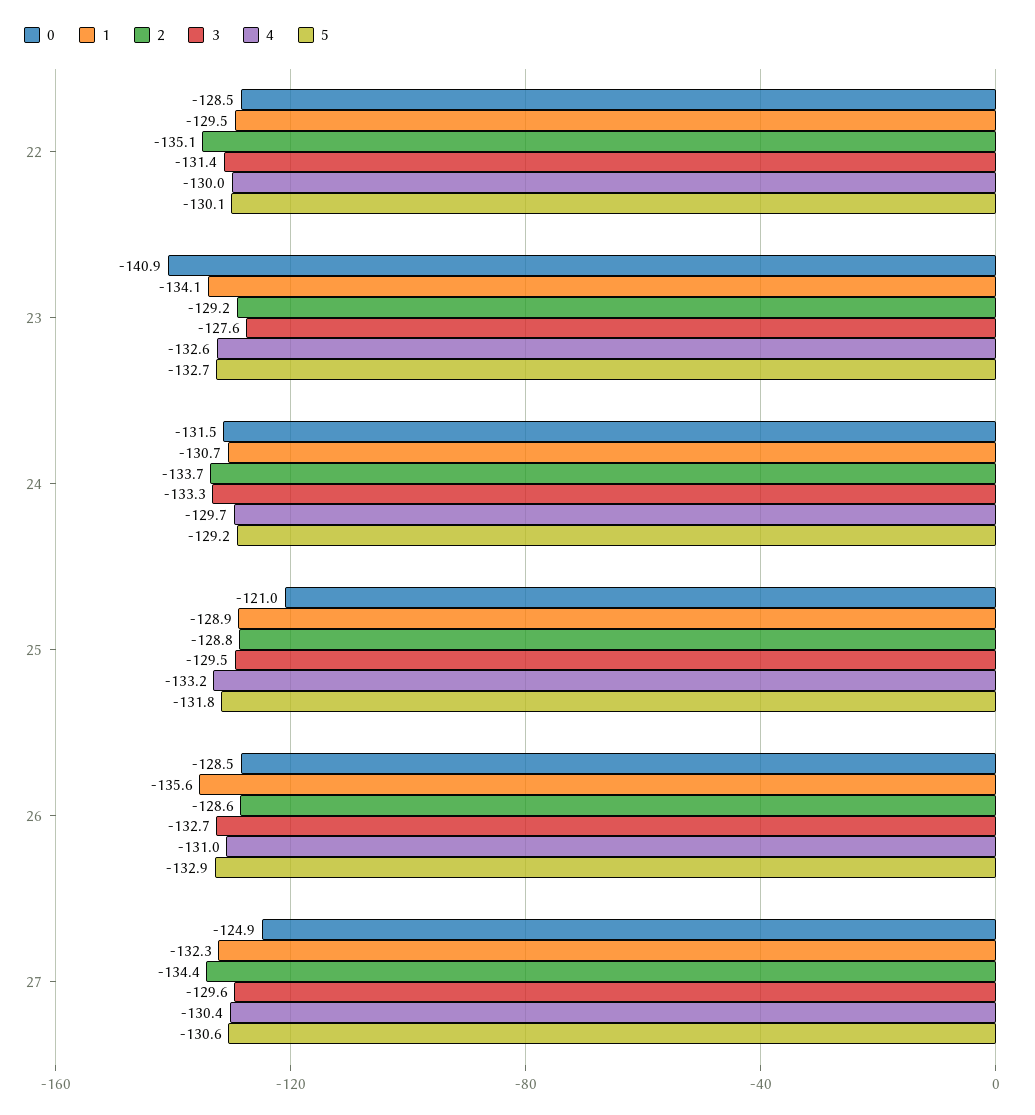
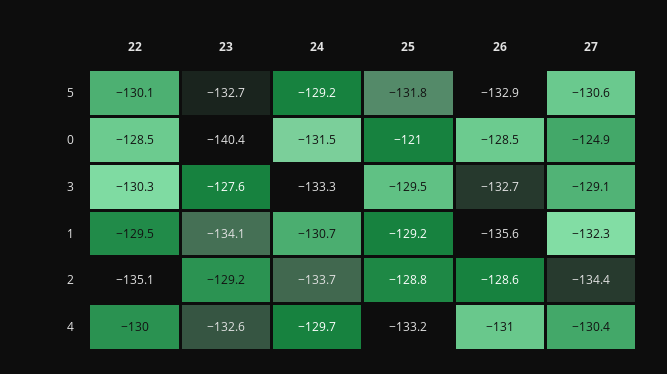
3, 22: -131.4 -> -130.3
0, 23: -140.9 -> -140.4
1, 25: -128.9 -> -129.2
3, 27: -129.6 -> -129.1

